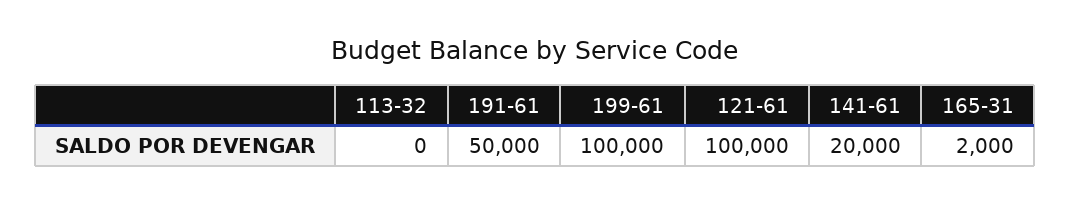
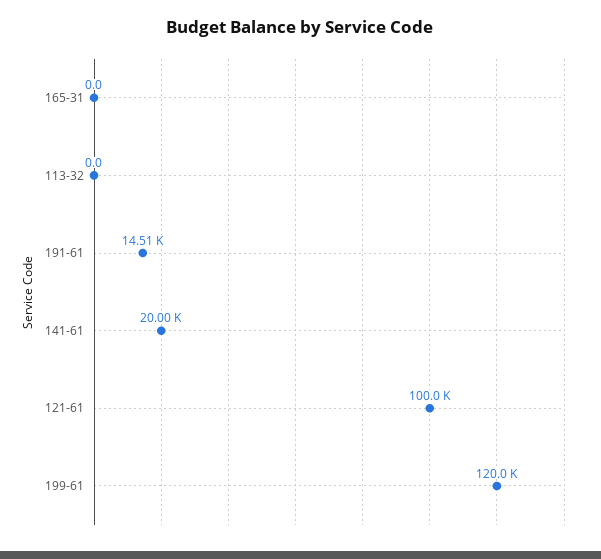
191-61: 50000 -> 14510
199-61: 100000 -> 120000
165-31: 2000 -> 0

